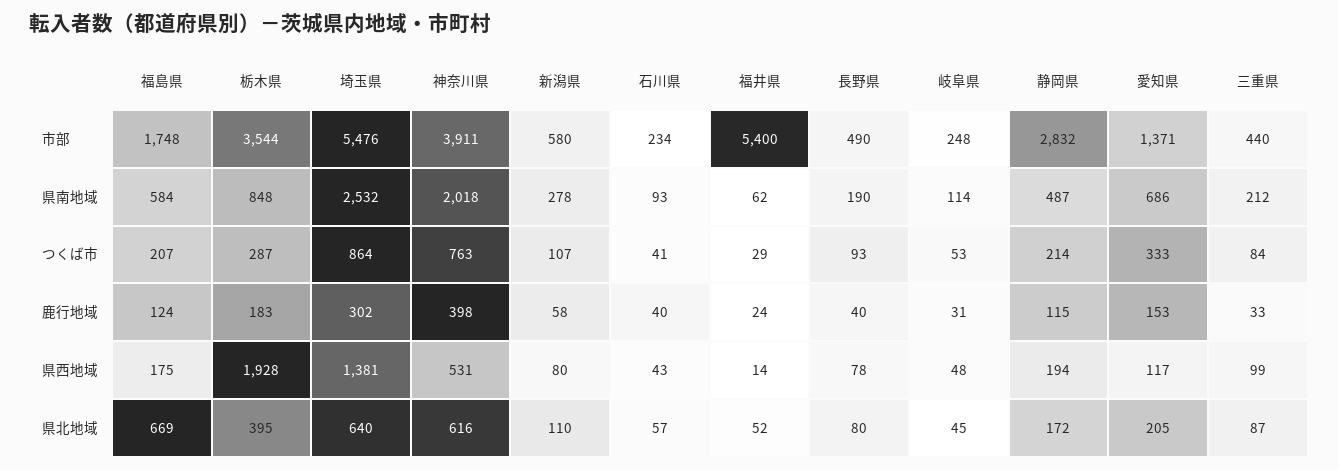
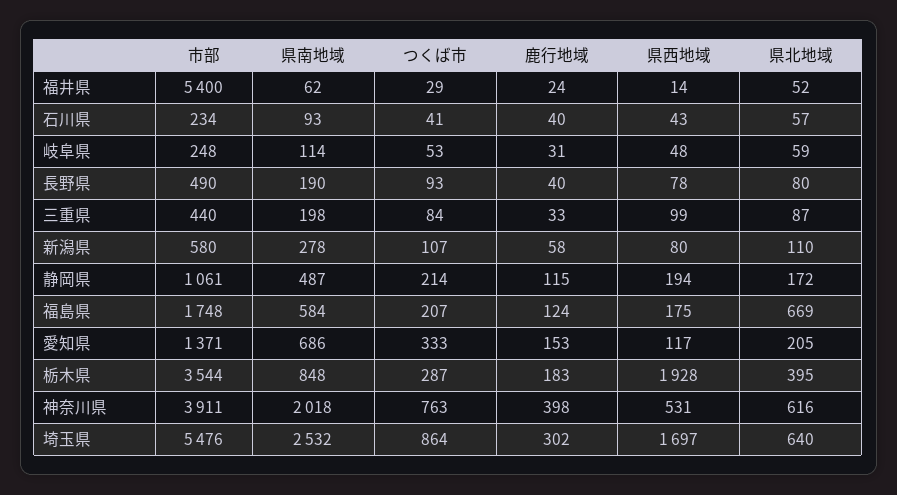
静岡県, 市部: 2832 -> 1061
三重県, 県南地域: 212 -> 198
埼玉県, 県西地域: 1381 -> 1697
岐阜県, 県北地域: 45 -> 59

